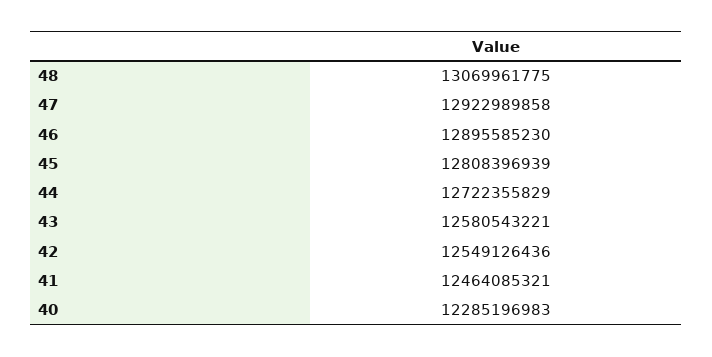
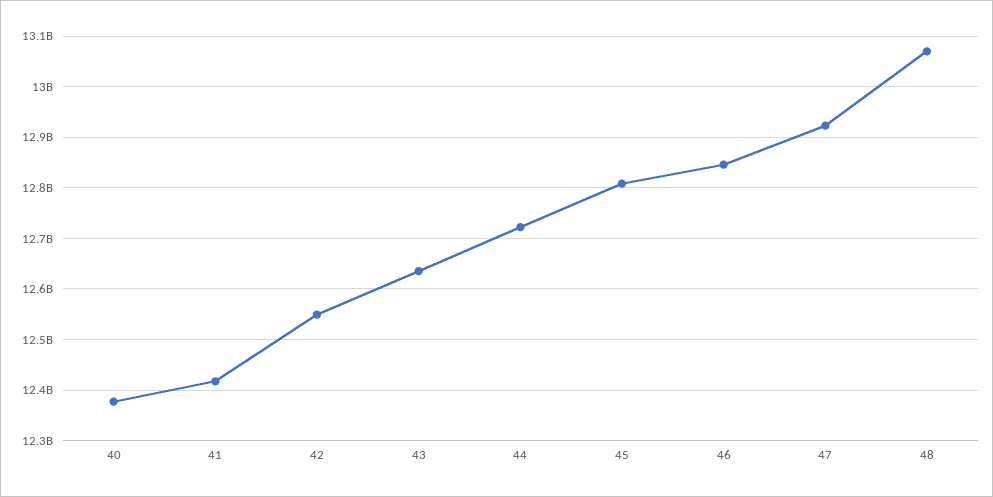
46: 12895585230 -> 12840000000
43: 12580543221 -> 12640000000
41: 12464085321 -> 12420000000
40: 12285196983 -> 12380000000

